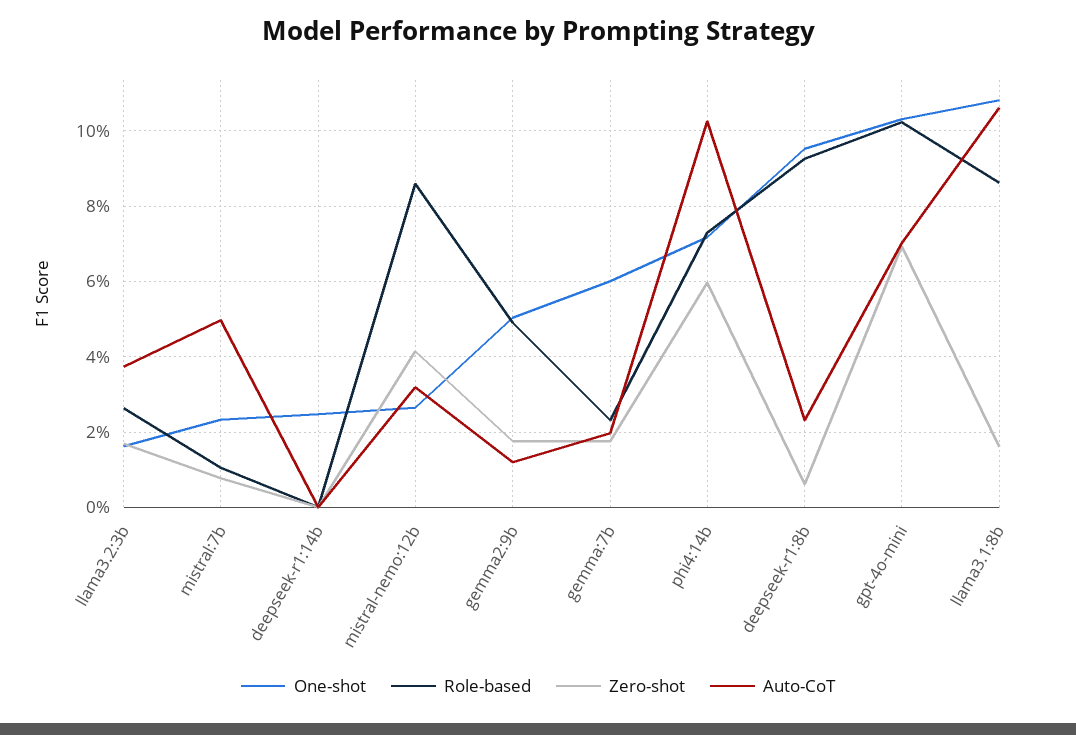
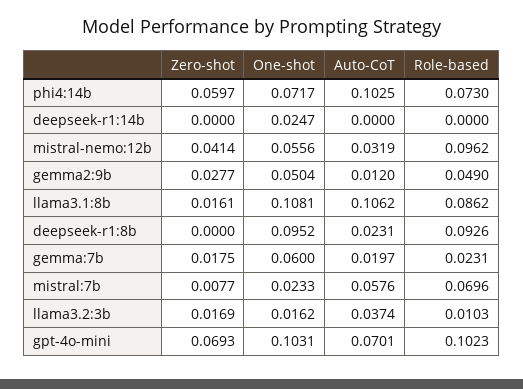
Role-based, llama3.2:3b: 0.026 -> 0.0103
Role-based, mistral:7b: 0.01 -> 0.0696
Auto-CoT, mistral:7b: 0.05 -> 0.0576
One-shot, mistral-nemo:12b: 0.026 -> 0.0556
Role-based, mistral-nemo:12b: 0.086 -> 0.0962
Zero-shot, gemma2:9b: 0.018 -> 0.0277
Zero-shot, deepseek-r1:8b: 0.006 -> 0

